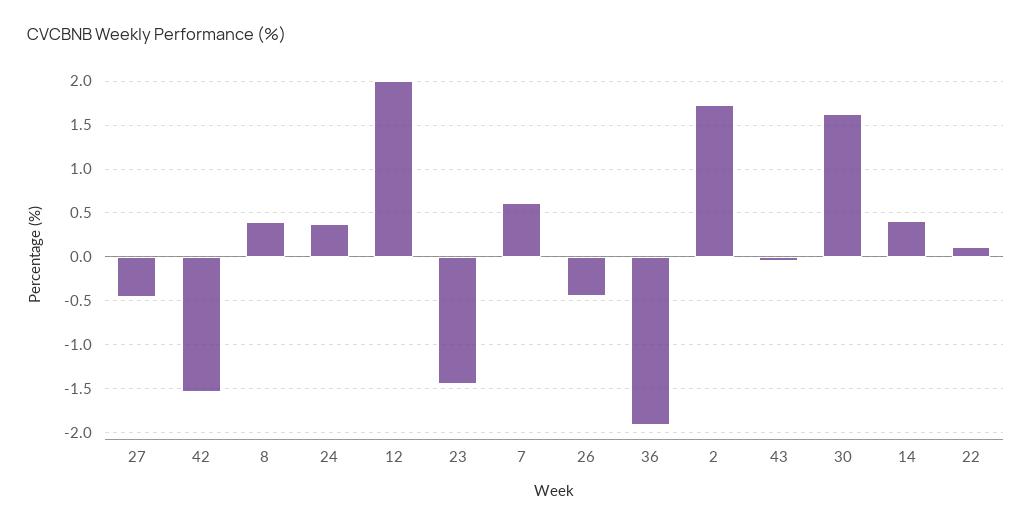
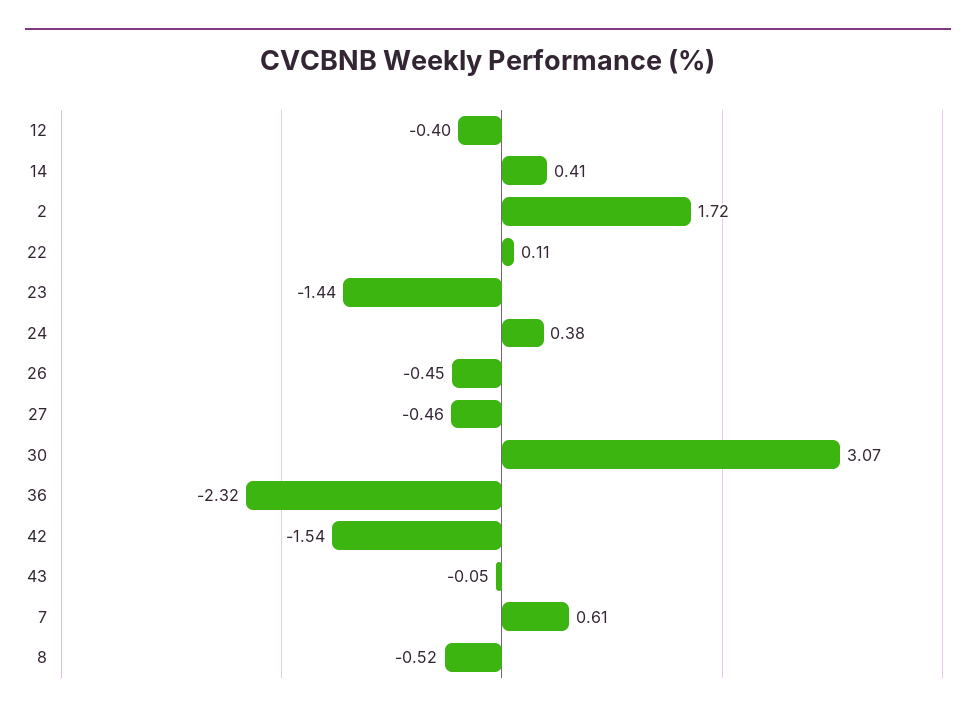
8: 0.4 -> -0.52
12: 2 -> -0.4
36: -1.9 -> -2.32
30: 1.6 -> 3.07

